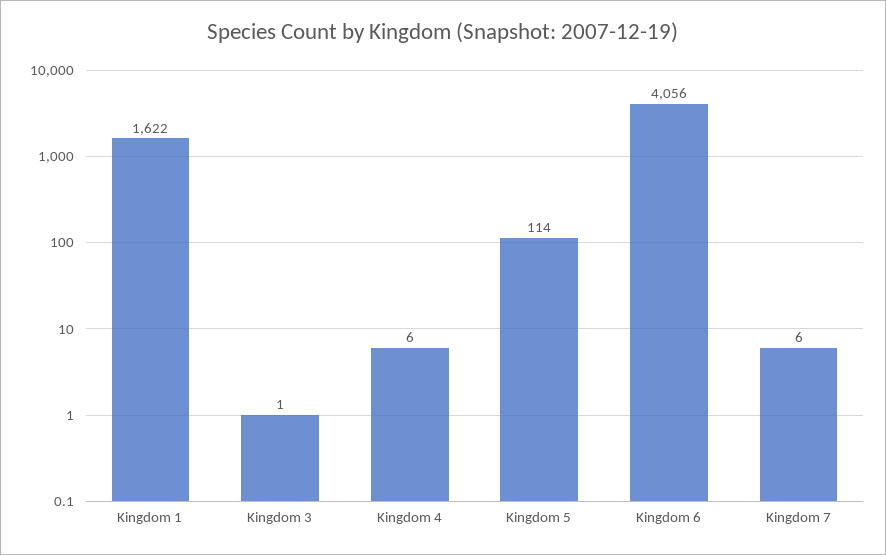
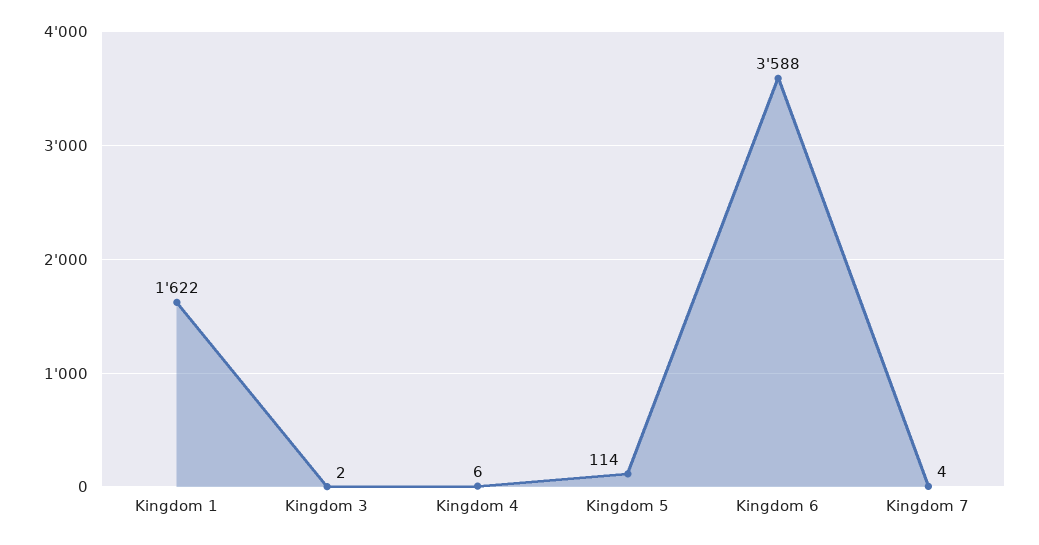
Kingdom 3: 1 -> 2
Kingdom 6: 4056 -> 3588
Kingdom 7: 6 -> 4

